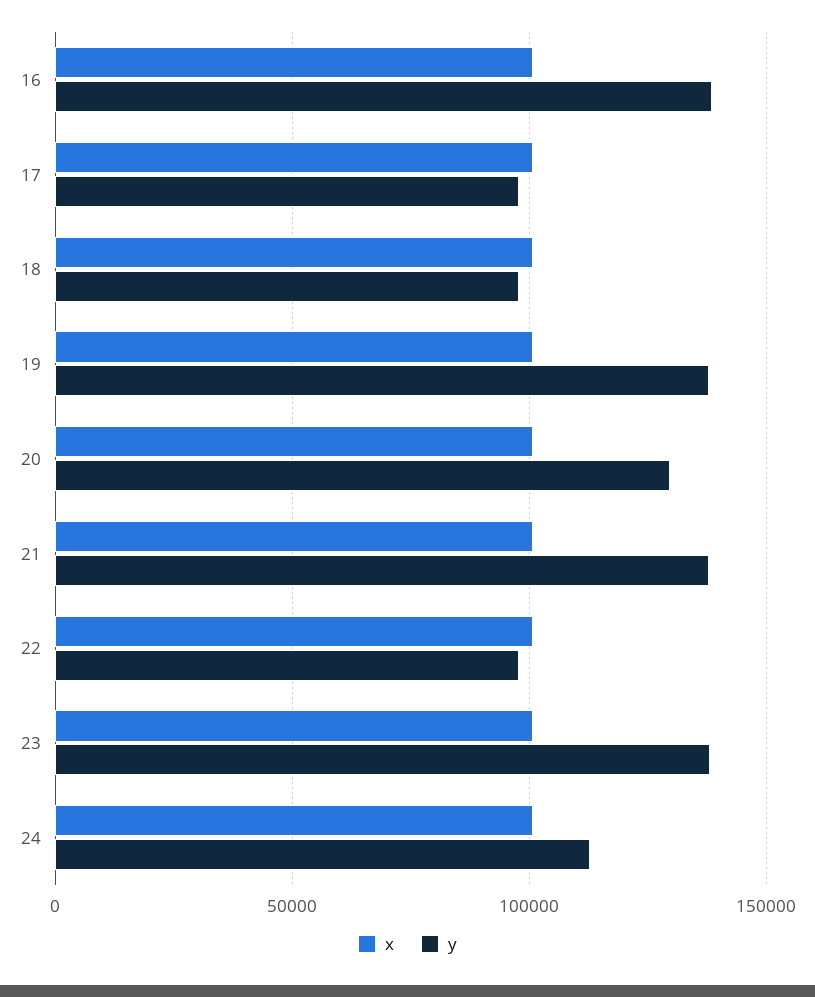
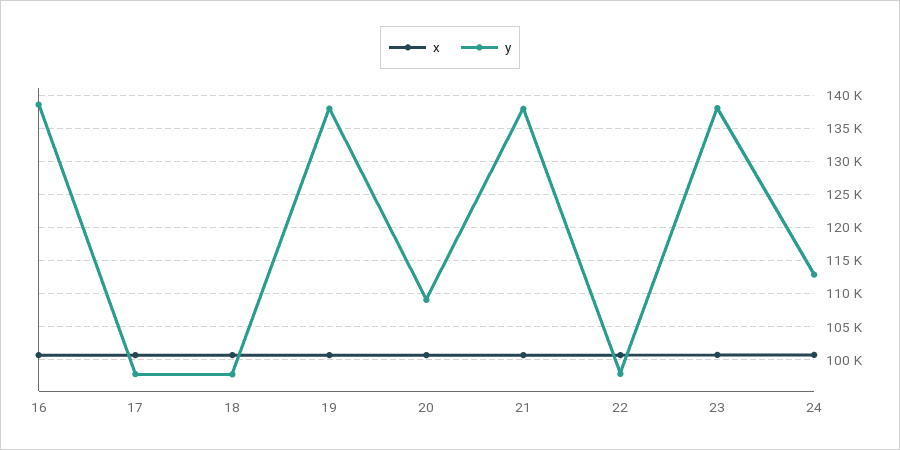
y, 20: 130000 -> 109000

